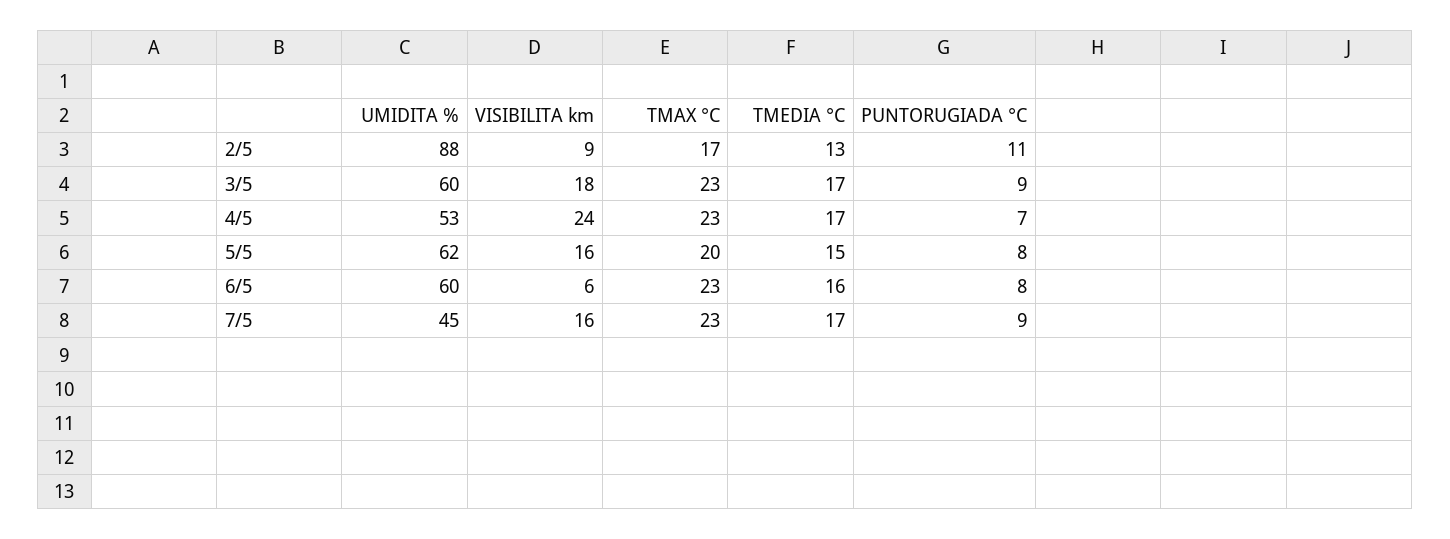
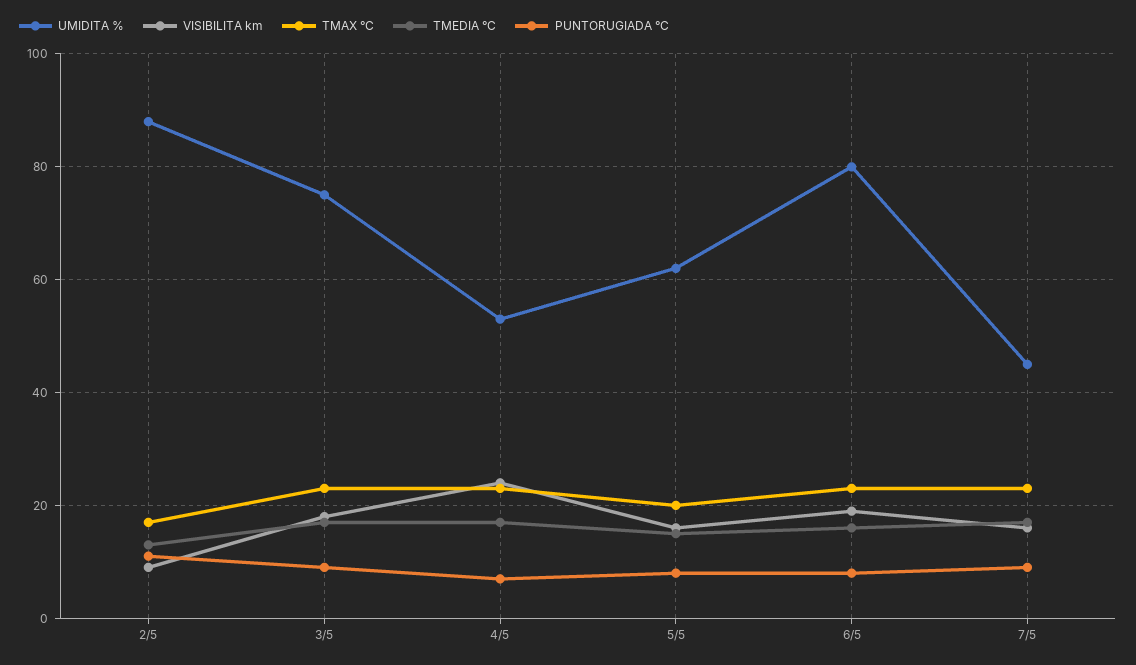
UMIDITA %, 3/5: 60 -> 75
UMIDITA %, 6/5: 60 -> 80
VISIBILITA km, 6/5: 6 -> 20

